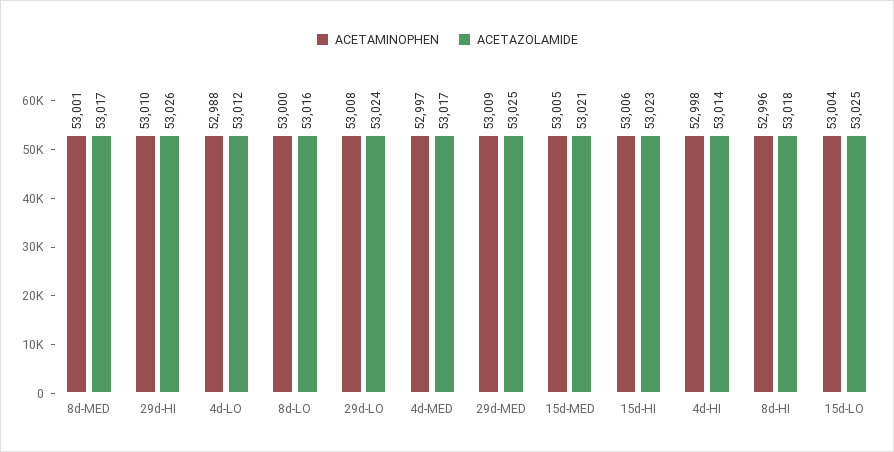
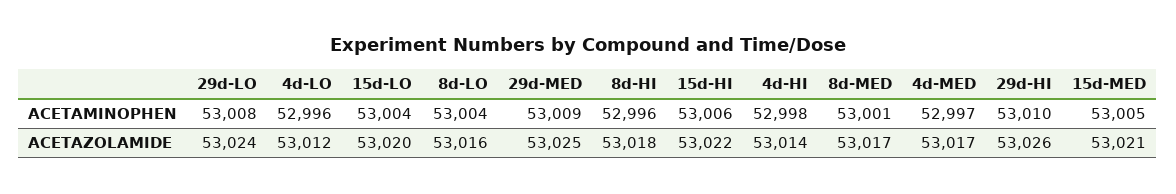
ACETAMINOPHEN, 4d-LO: 52988 -> 52996
ACETAMINOPHEN, 8d-LO: 53000 -> 53004
ACETAZOLAMIDE, 15d-HI: 53023 -> 53022
ACETAZOLAMIDE, 15d-LO: 53025 -> 53020

